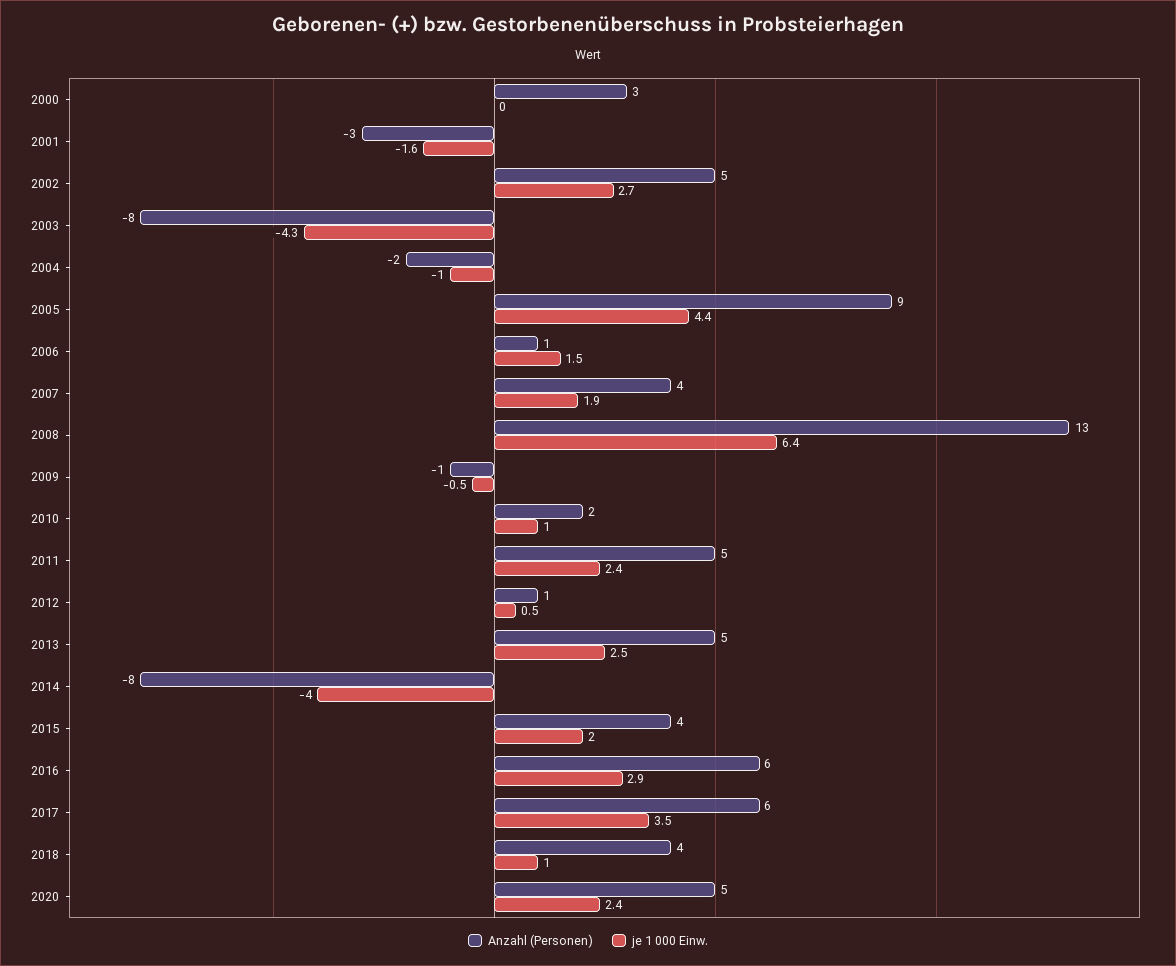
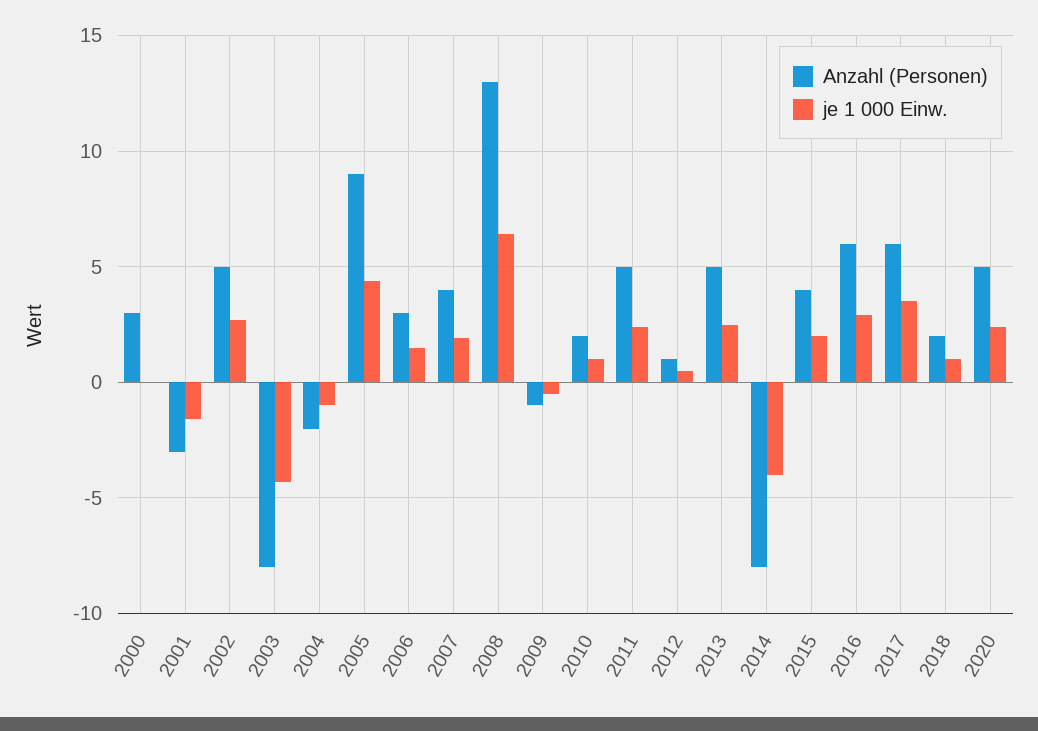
Anzahl (Personen), 2006: 1 -> 3
Anzahl (Personen), 2018: 4 -> 2

